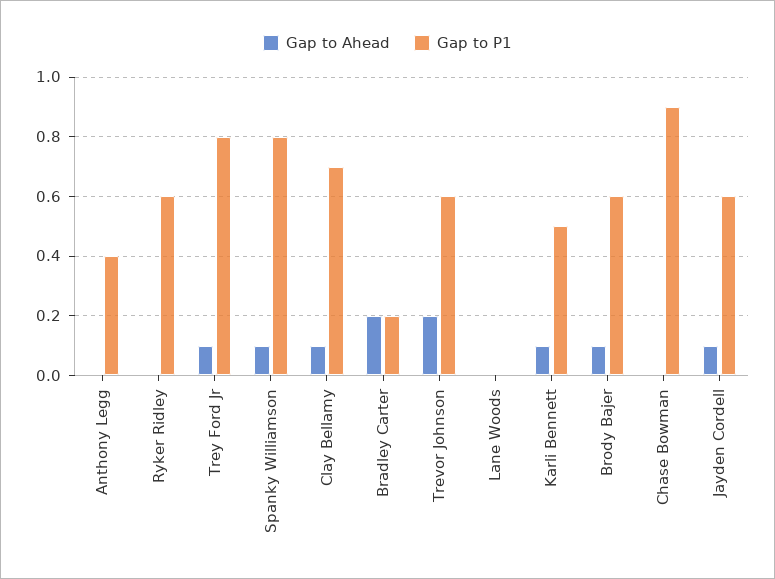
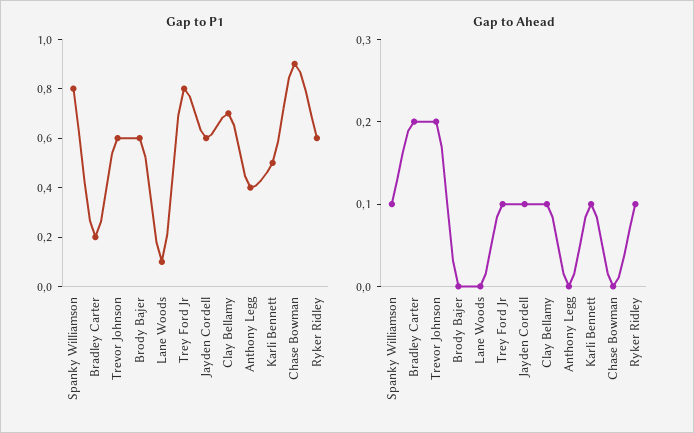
Gap to Ahead, Ryker Ridley: 0 -> 0.1
Gap to P1, Lane Woods: 0 -> 0.1
Gap to Ahead, Brody Bajer: 0.1 -> 0

